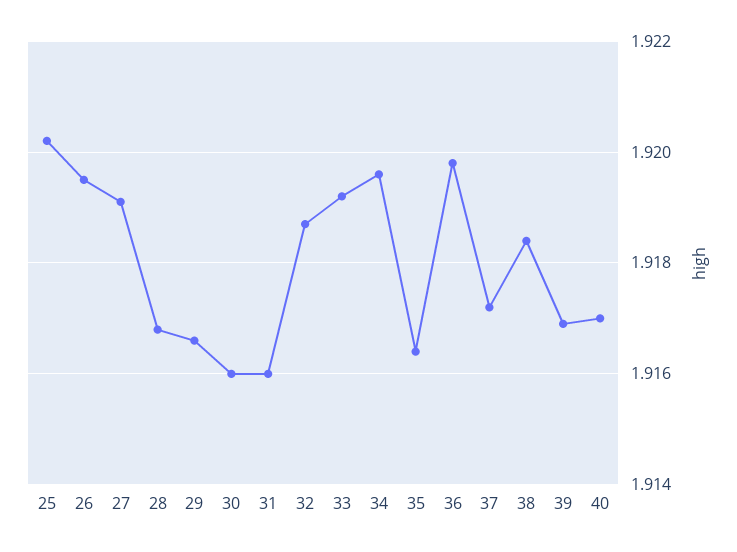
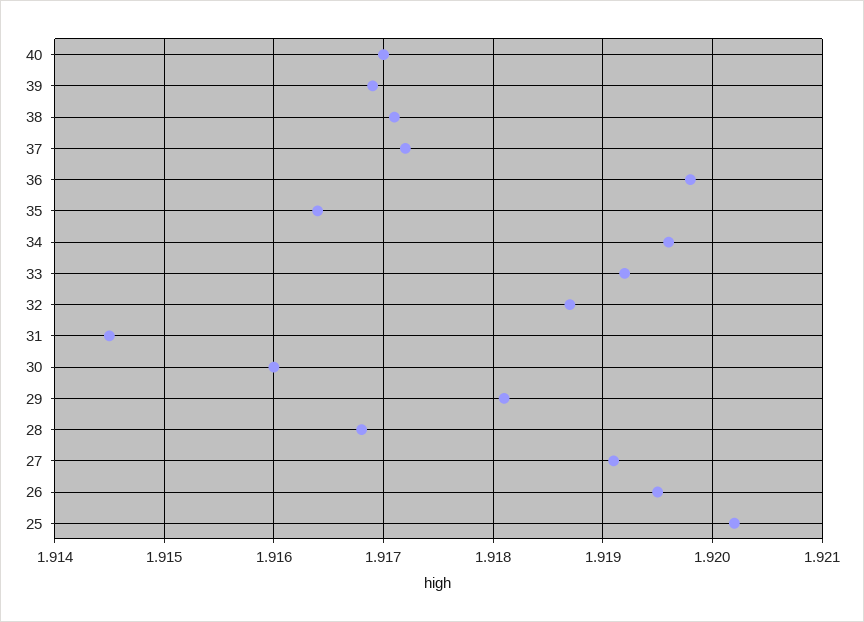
29: 1.9165 -> 1.9181
31: 1.916 -> 1.9145
38: 1.9185 -> 1.9171

